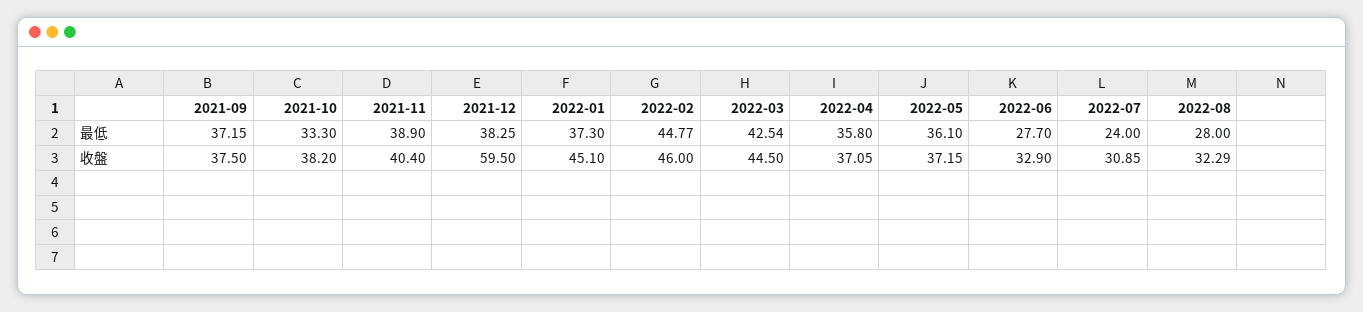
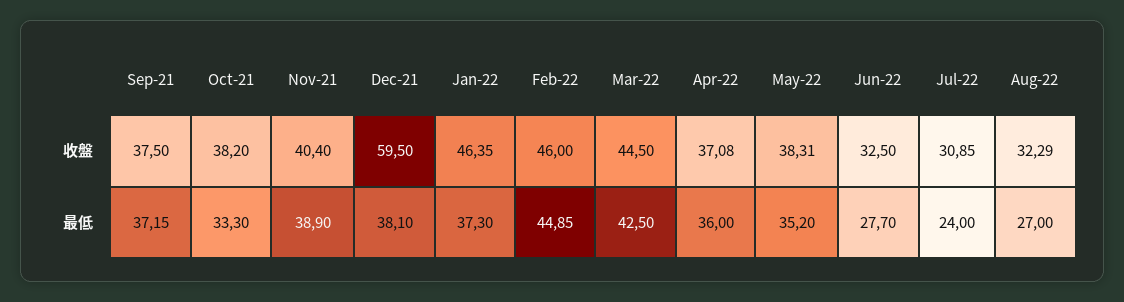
2021-12, 最低: 38.25 -> 38.1
2022-02, 最低: 44.77 -> 44.85
2022-03, 最低: 42.54 -> 42.5
2022-04, 最低: 35.8 -> 36
2022-05, 最低: 36.1 -> 35.2
2022-08, 最低: 28 -> 27
2022-01, 收盤: 45.1 -> 46.35
2022-04, 收盤: 37.05 -> 37.08
2022-05, 收盤: 37.15 -> 38.31
2022-06, 收盤: 32.9 -> 32.5

